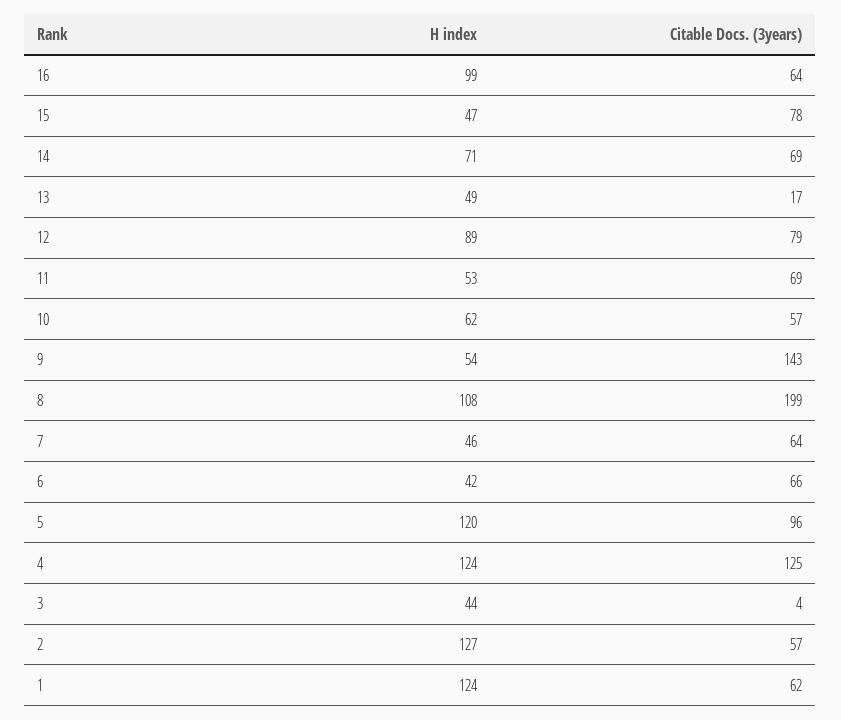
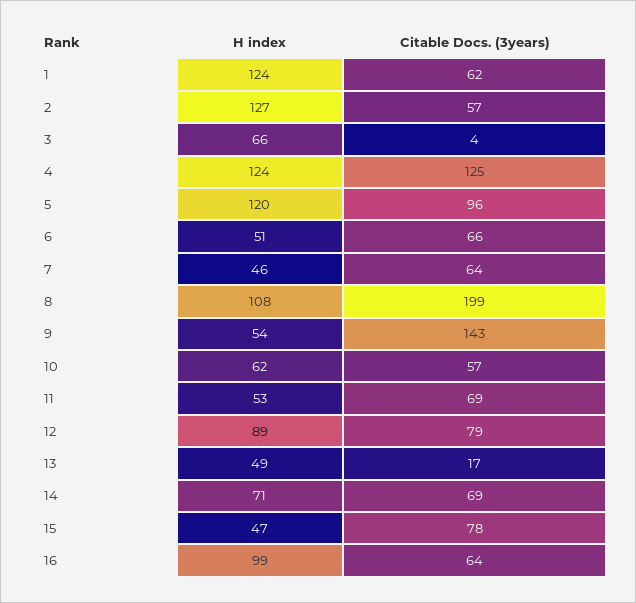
H index, 6: 42 -> 51
H index, 3: 44 -> 66

